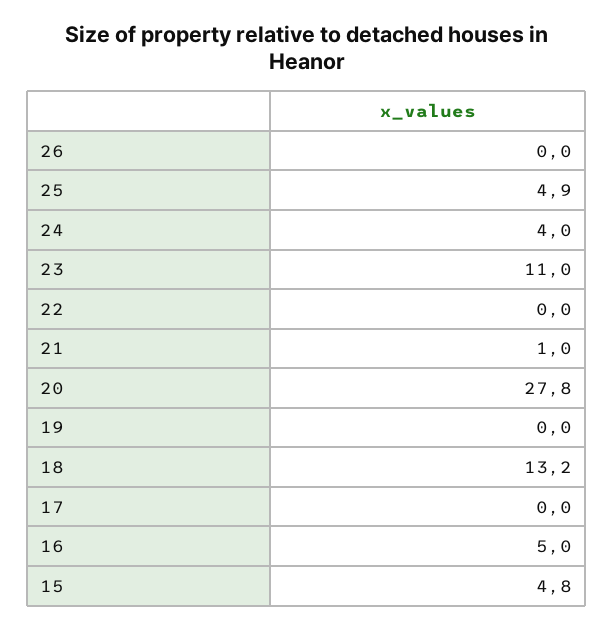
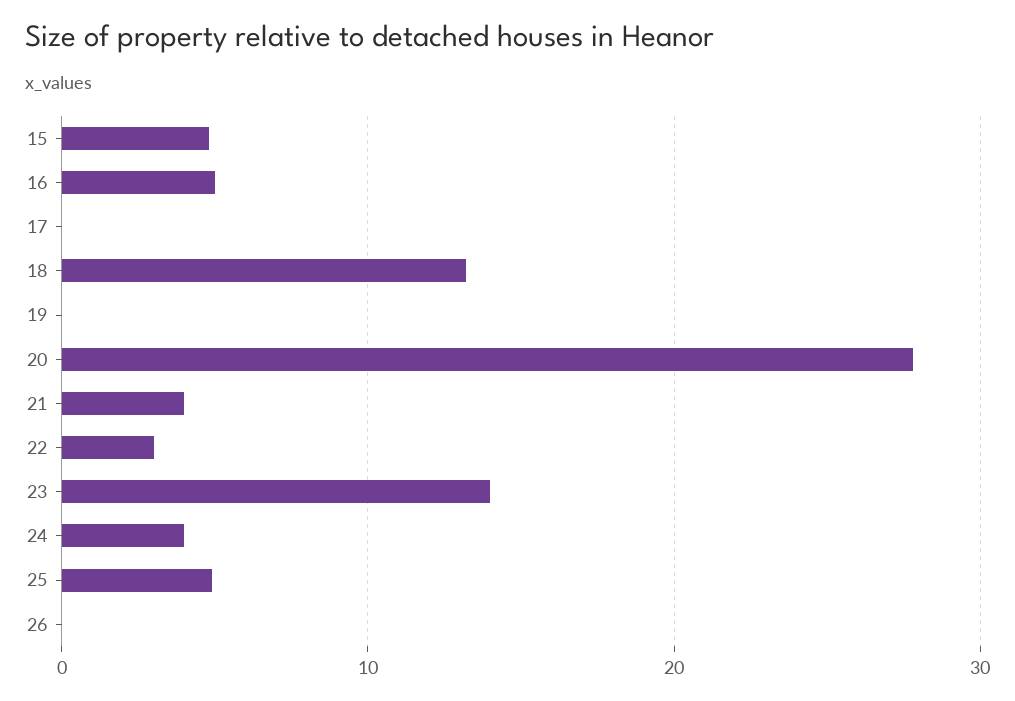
23: 11 -> 14
22: 0 -> 3
21: 1 -> 4

